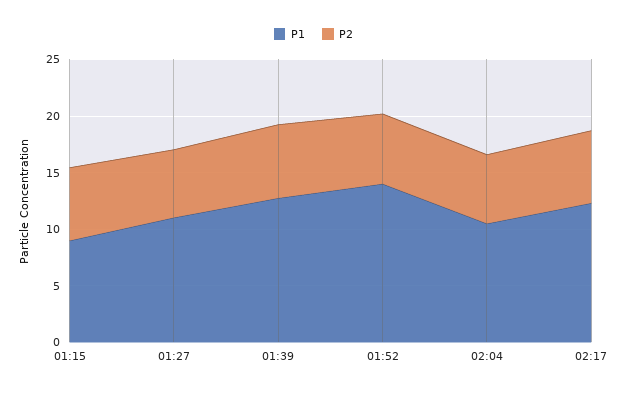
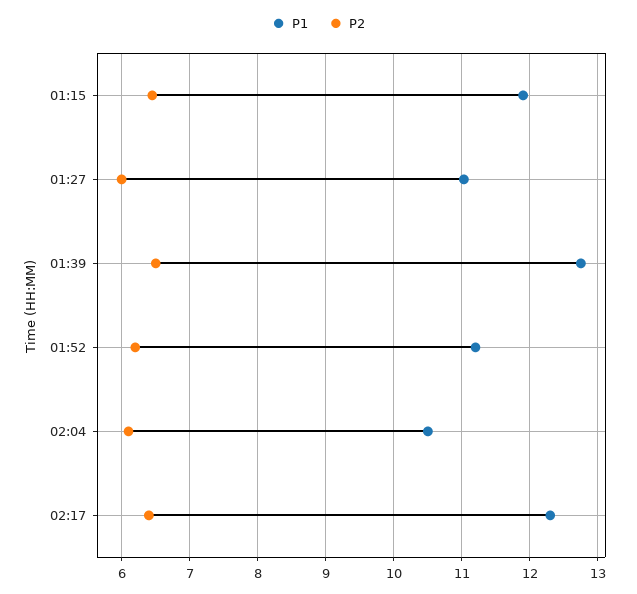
P1, 01:15: 9 -> 11.9
P1, 01:52: 14 -> 11.2

